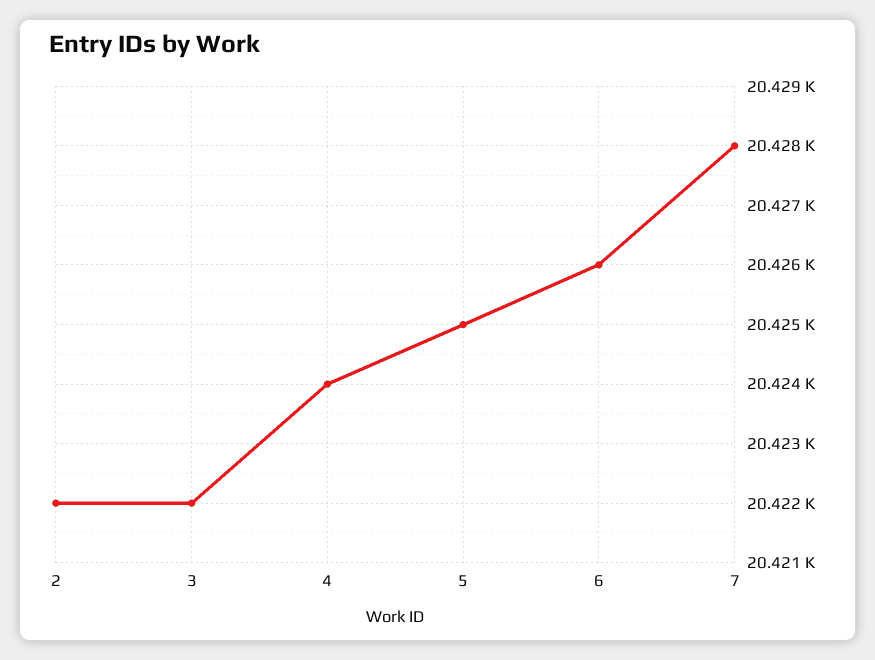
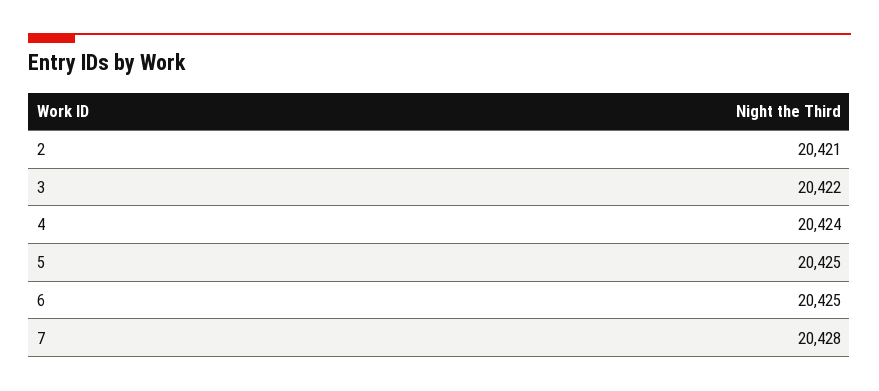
2: 20422 -> 20421
6: 20426 -> 20425

